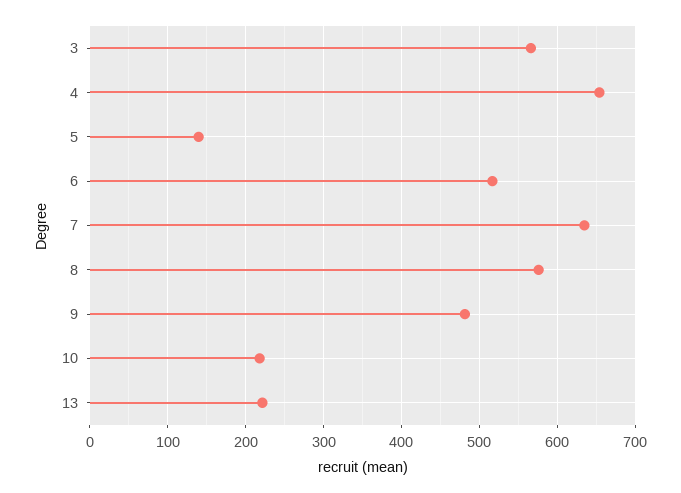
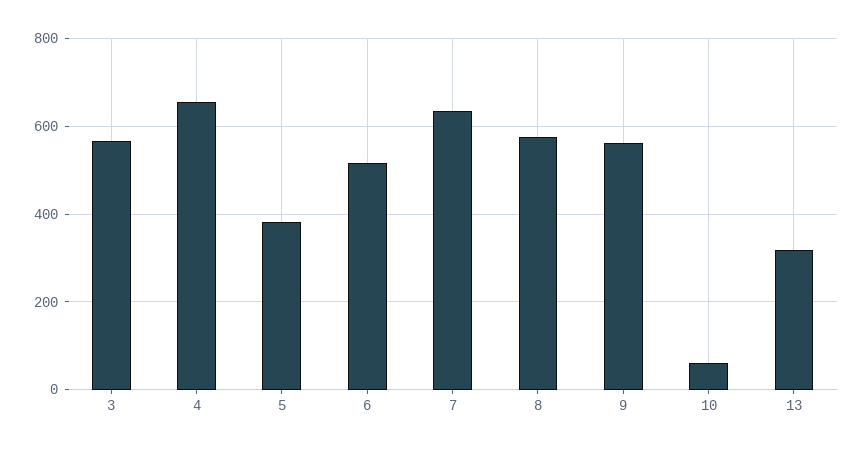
5: 140 -> 380
9: 480 -> 560
10: 220 -> 60
13: 220 -> 320

